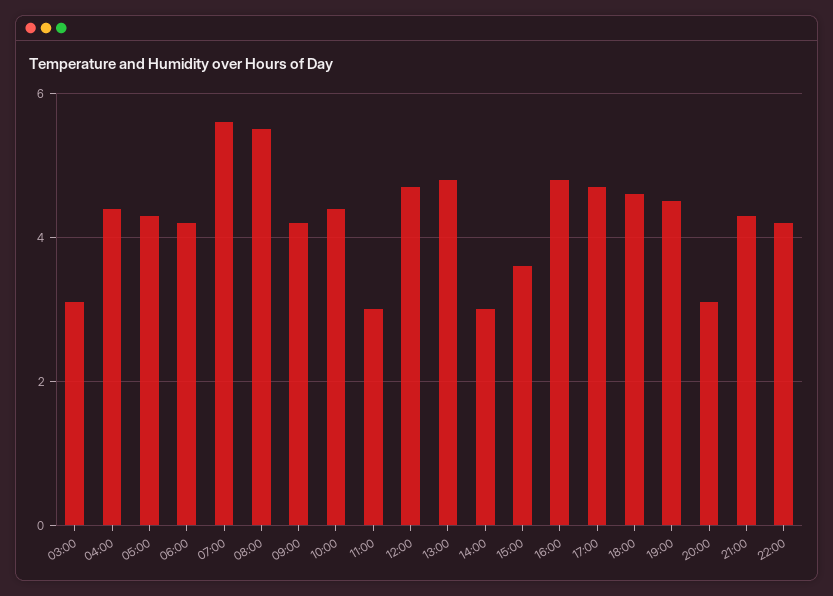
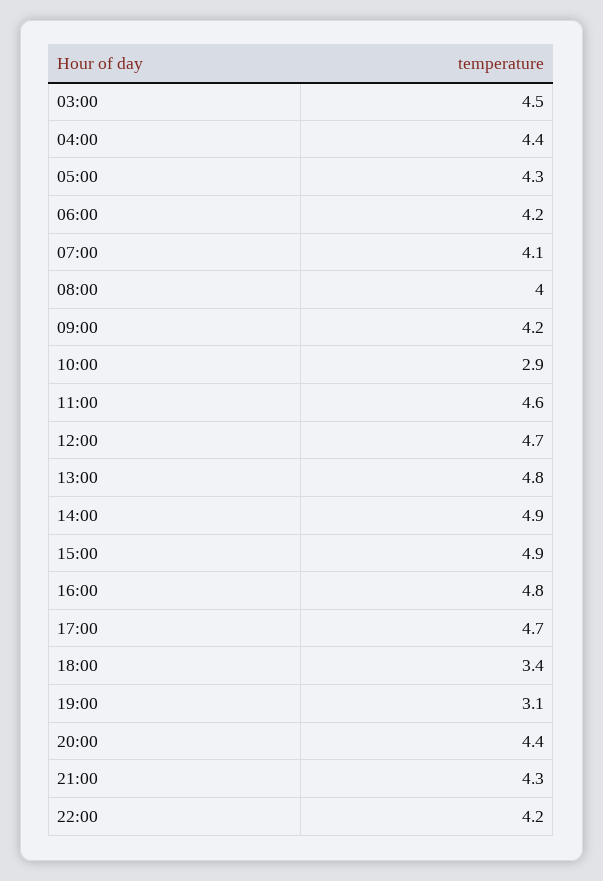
03:00: 3 -> 4.5
07:00: 5.5 -> 4.1
08:00: 5.5 -> 4
10:00: 4.5 -> 2.9
11:00: 3 -> 4.6
14:00: 3 -> 4.9
15:00: 3.5 -> 4.9
18:00: 4.5 -> 3.4
19:00: 4.5 -> 3.1
20:00: 3 -> 4.4

